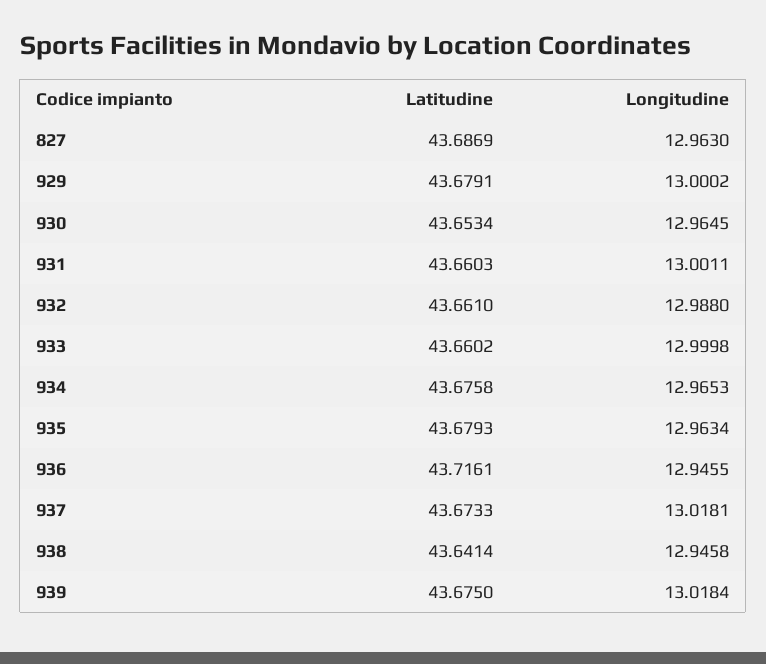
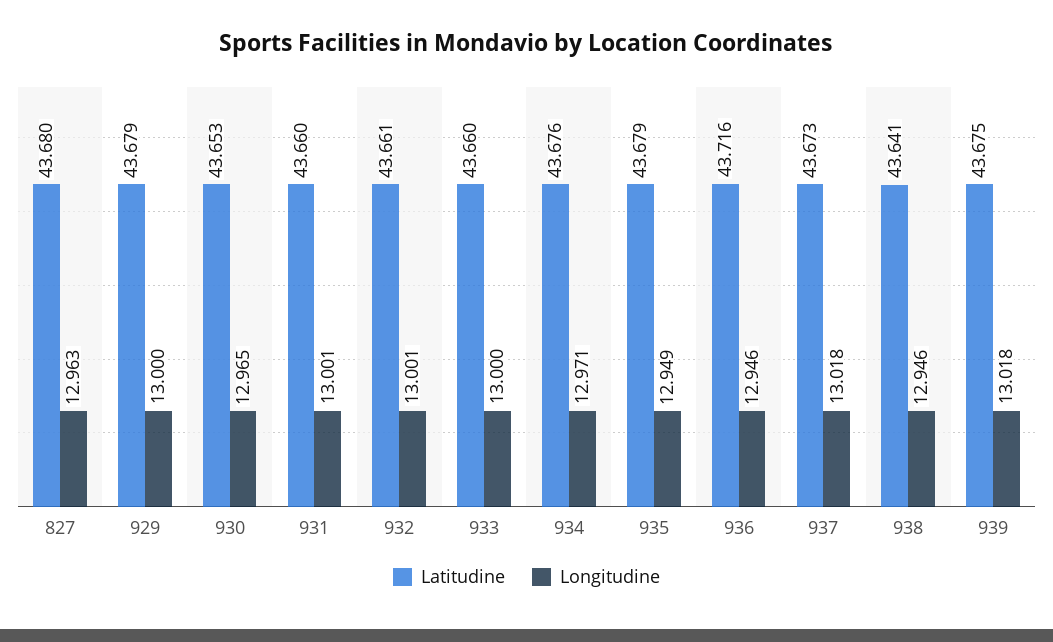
Latitudine, 827: 43.6869 -> 43.68
Longitudine, 932: 12.988 -> 13.001
Longitudine, 934: 12.9653 -> 12.971
Longitudine, 935: 12.9634 -> 12.949

